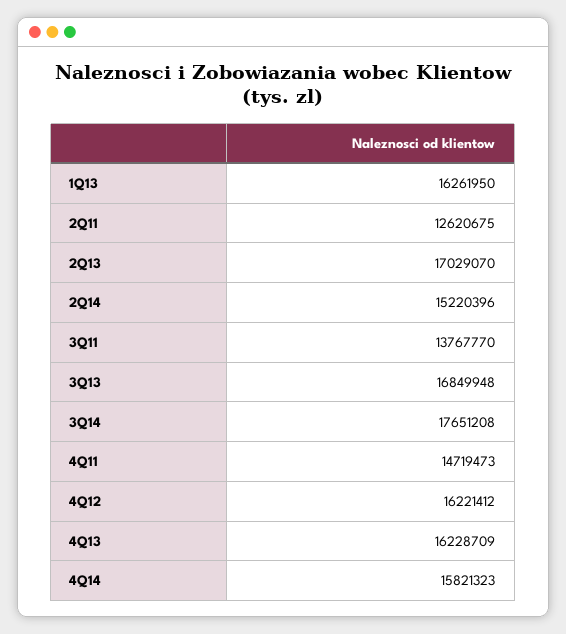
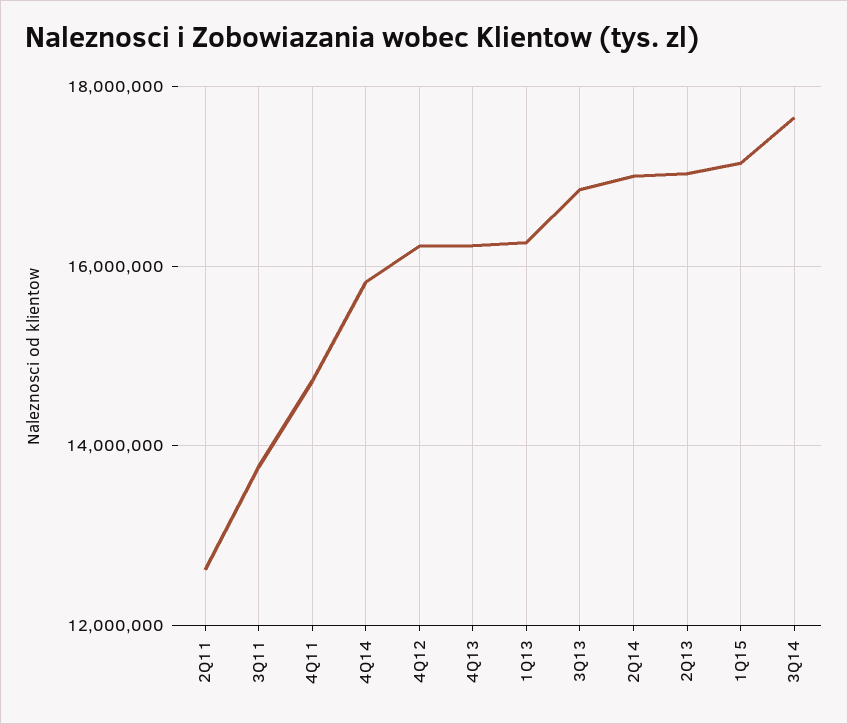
2Q14: 15220396 -> 17000000
1Q15: none -> 17200000

